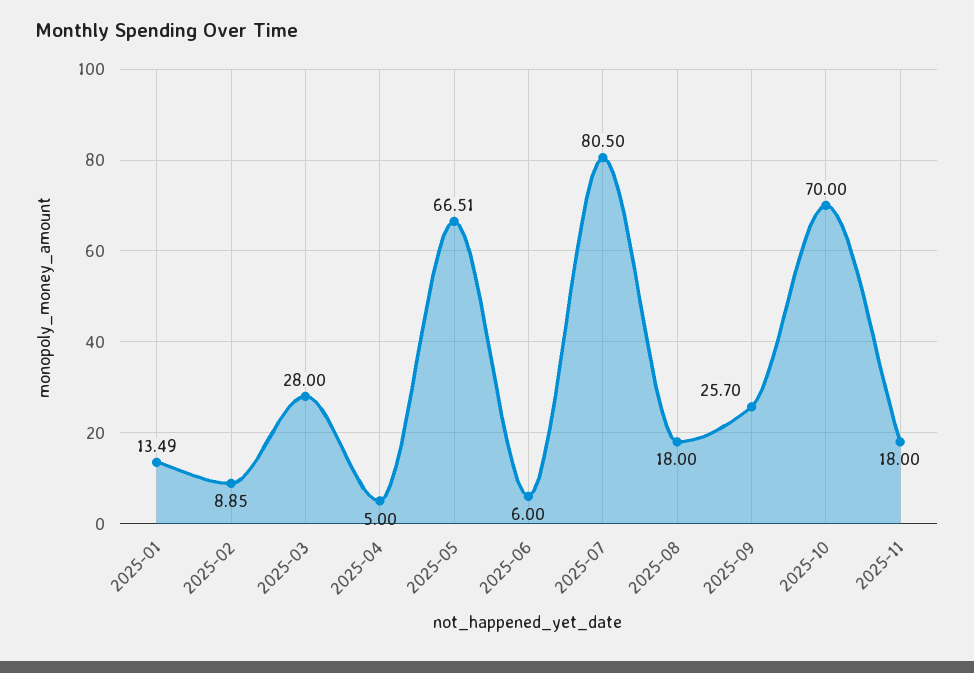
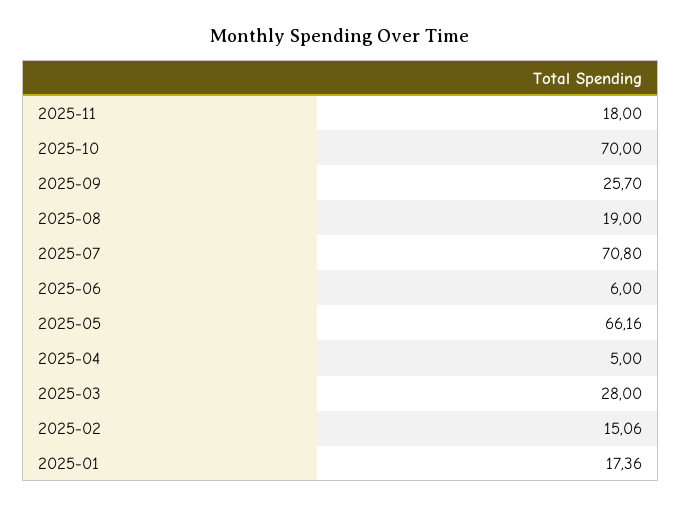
2025-01: 13.49 -> 17.36
2025-02: 8.85 -> 15.06
2025-05: 66.51 -> 66.16
2025-07: 80.5 -> 70.8
2025-08: 18 -> 19

